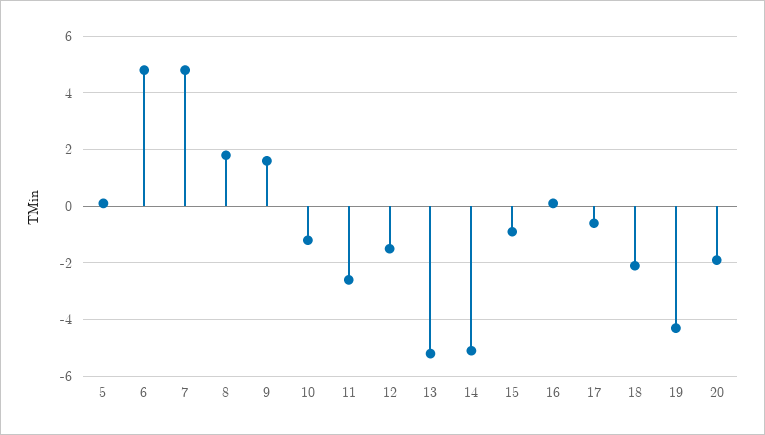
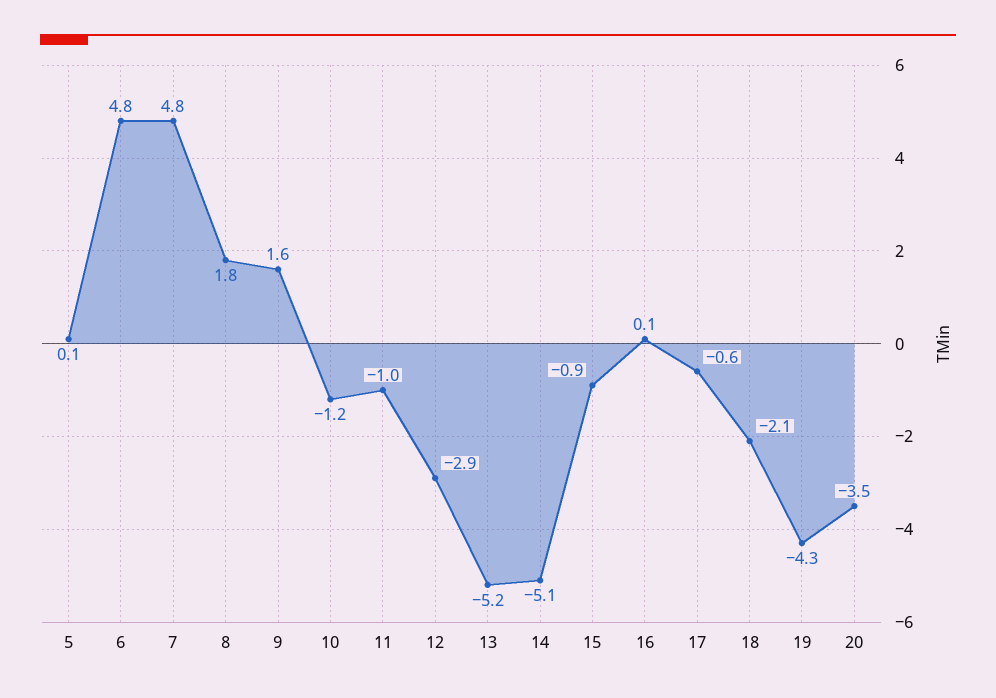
11: -2.5 -> -1
12: -1.5 -> -2.9
20: -2 -> -3.5

